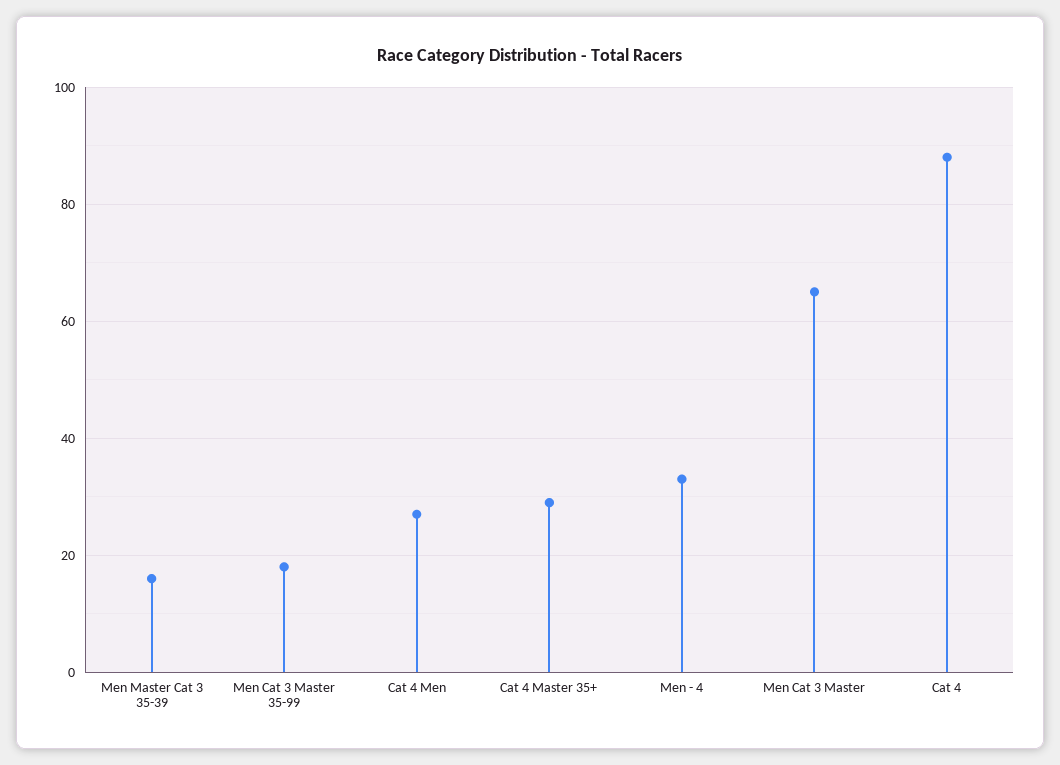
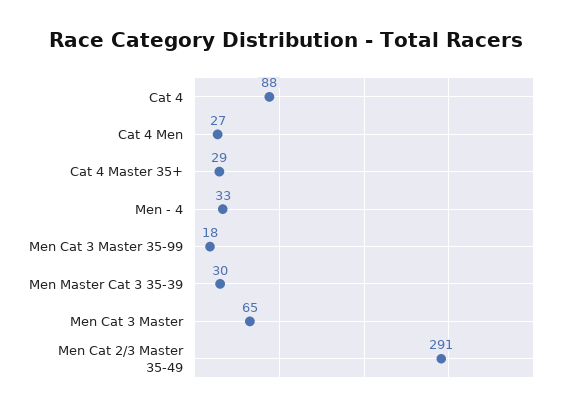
Men Master Cat 3 35-39: 15 -> 30
Men Cat 2/3 Master 35-49: none -> 291

